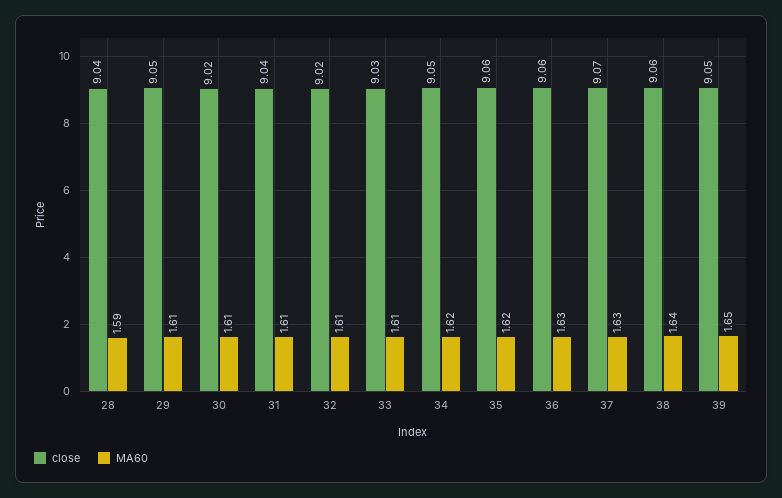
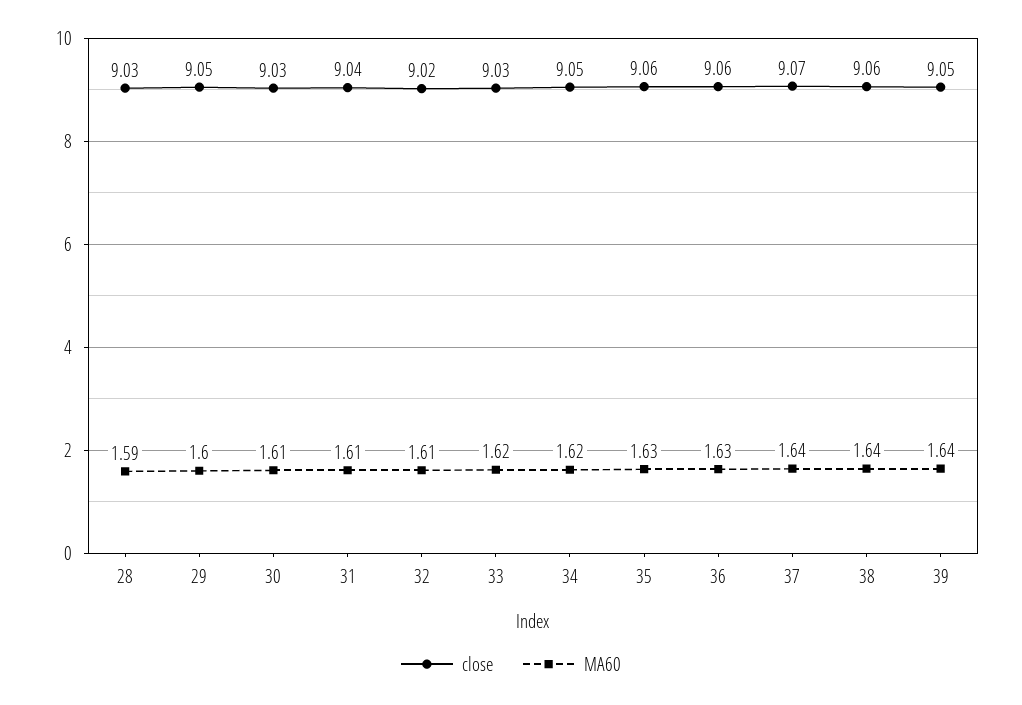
close, 28: 9.04 -> 9.03
MA60, 29: 1.61 -> 1.6
close, 30: 9.02 -> 9.03
MA60, 33: 1.61 -> 1.62
MA60, 35: 1.62 -> 1.63
MA60, 37: 1.63 -> 1.64
MA60, 39: 1.65 -> 1.64

